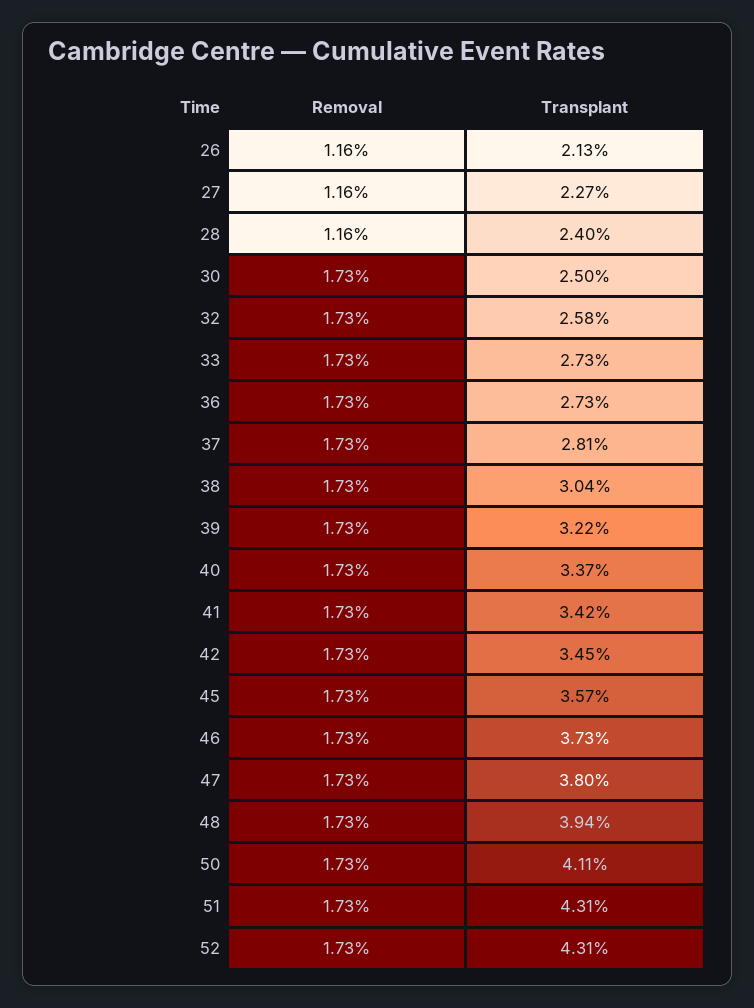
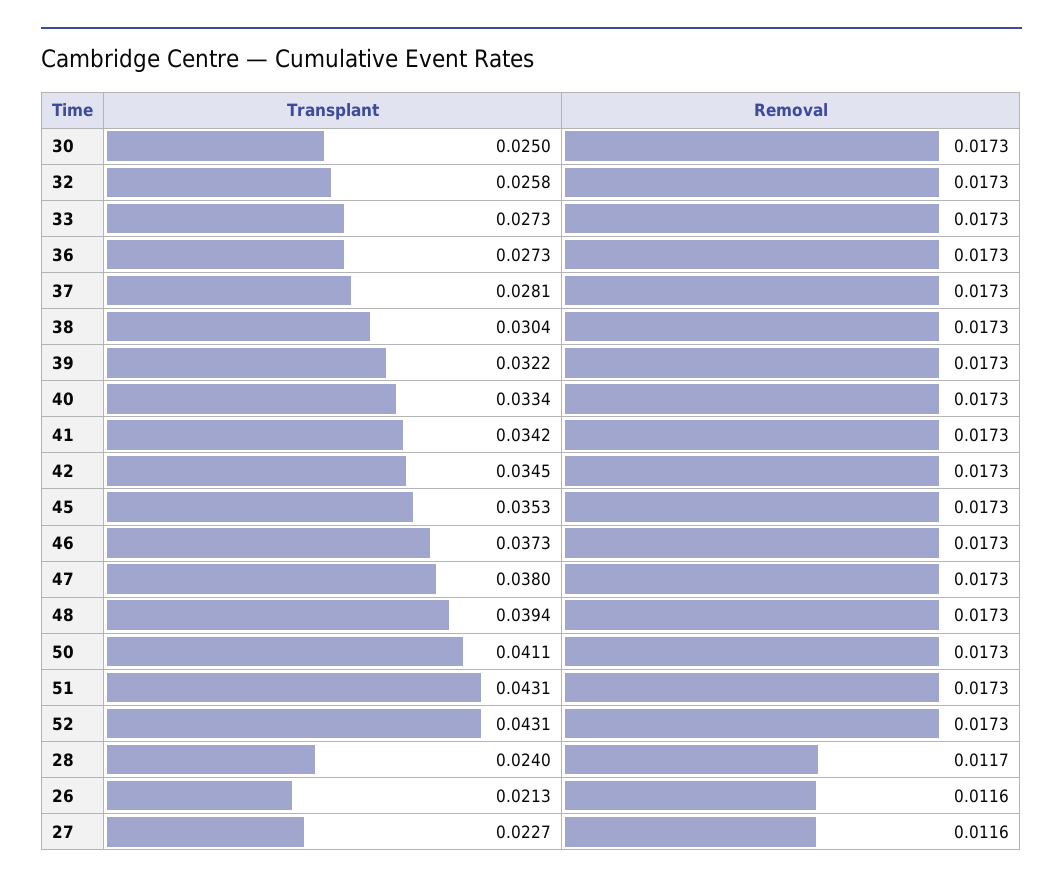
Removal, 28: 0.0116 -> 0.0117
Transplant, 40: 0.0337 -> 0.0334
Transplant, 45: 0.0357 -> 0.0353

